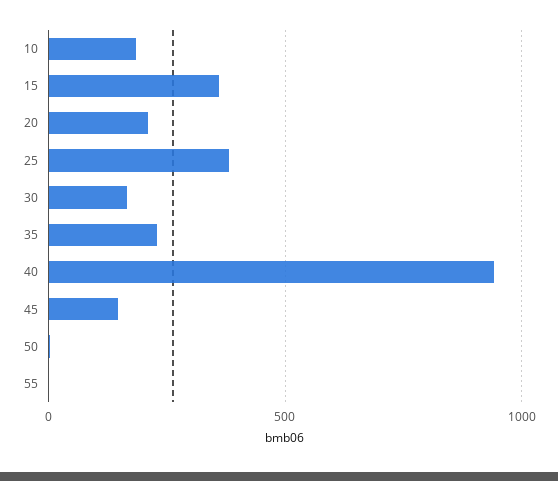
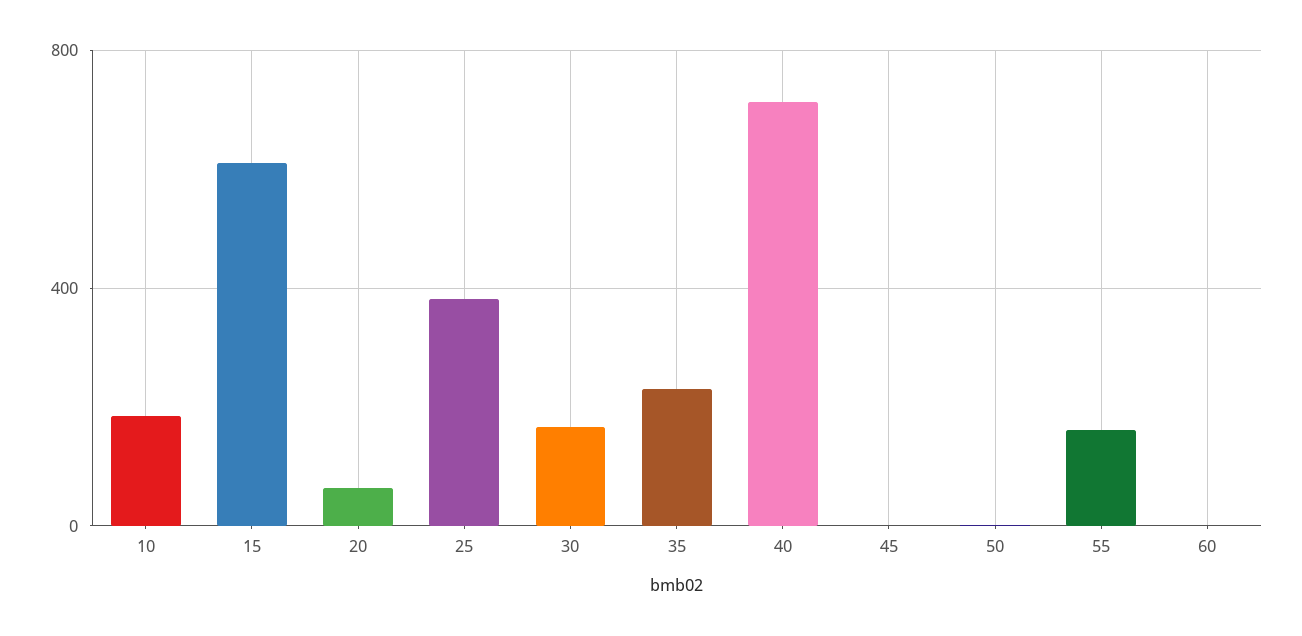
15: 350 -> 600
20: 200 -> 50
40: 950 -> 700
45: 150 -> 0
55: 0 -> 150
60: none -> 0

